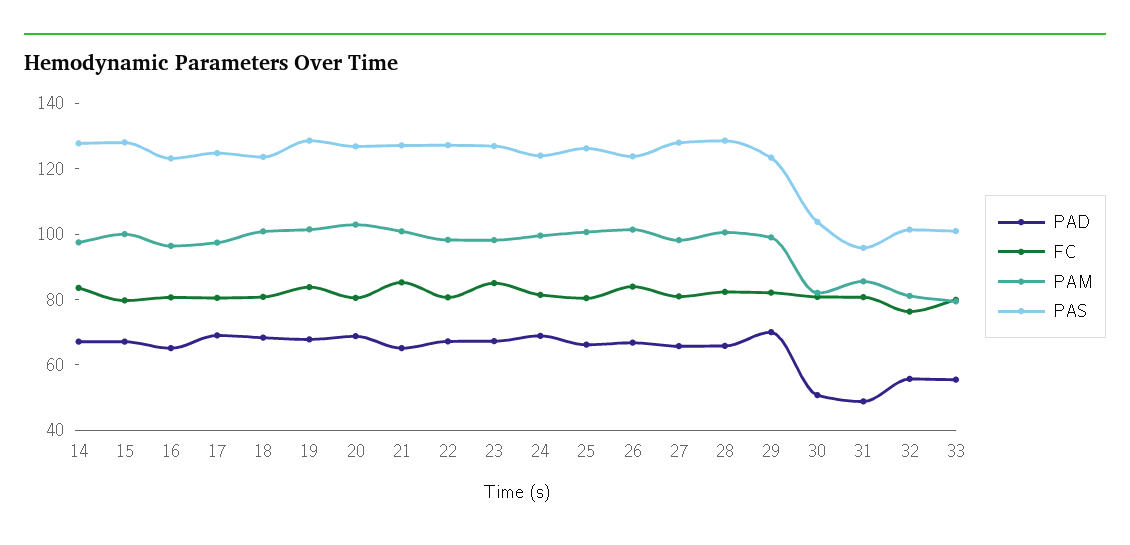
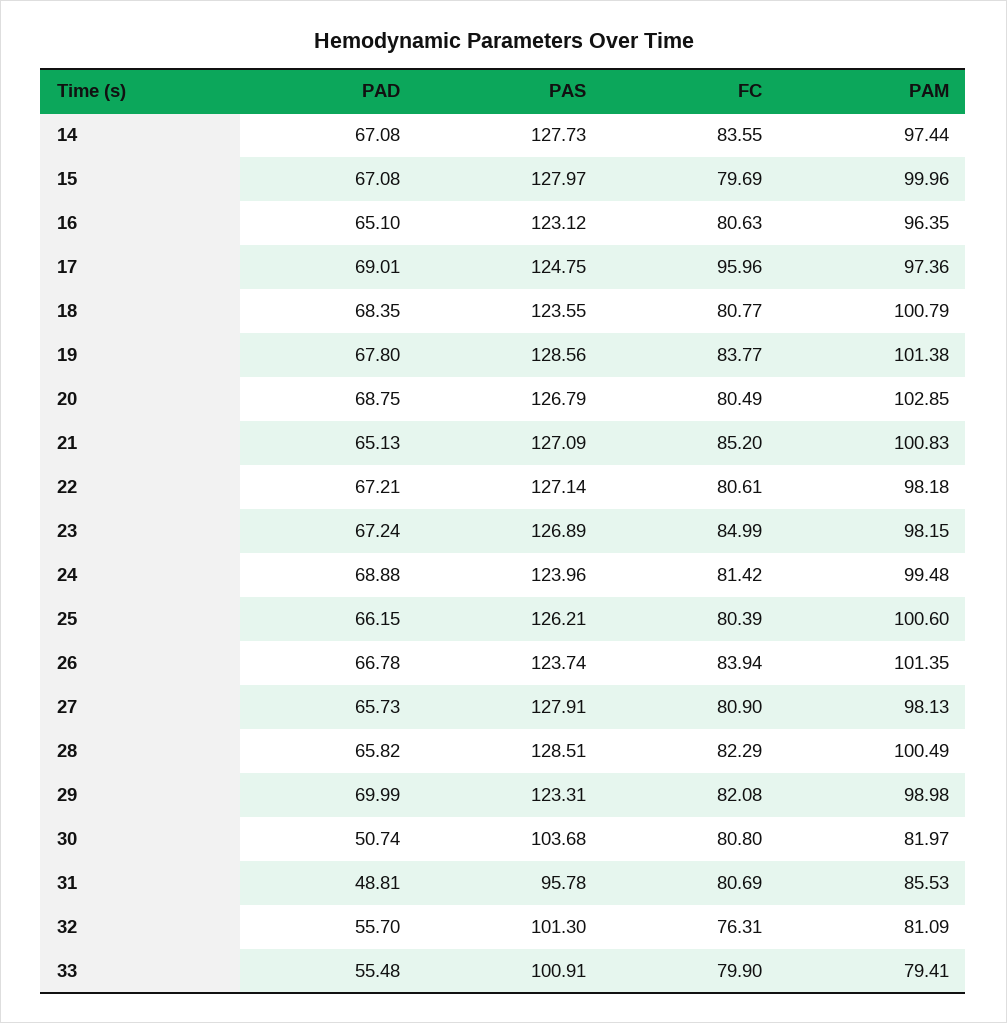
FC, 17: 80 -> 95.96

